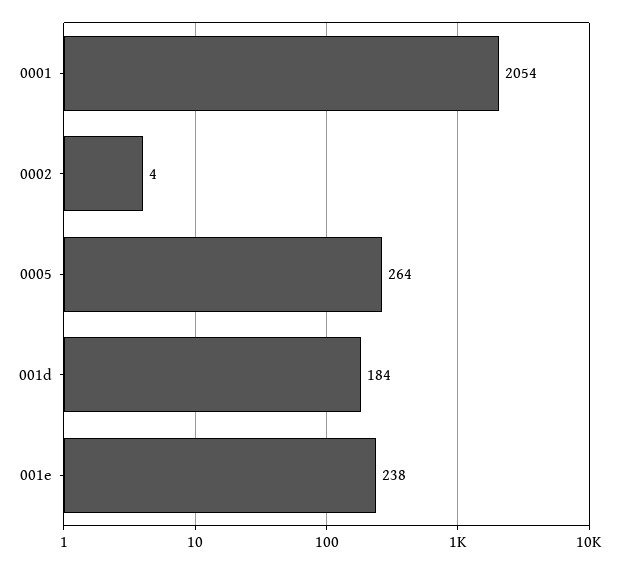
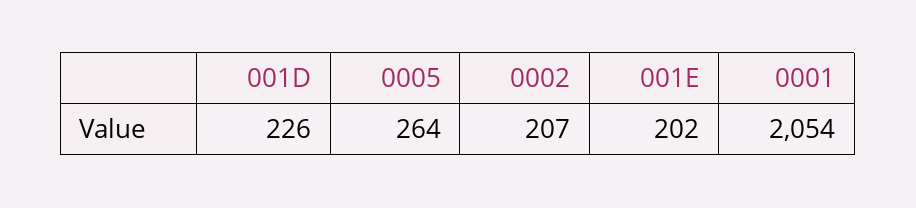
0002: 4 -> 207
001d: 184 -> 226
001e: 238 -> 202

